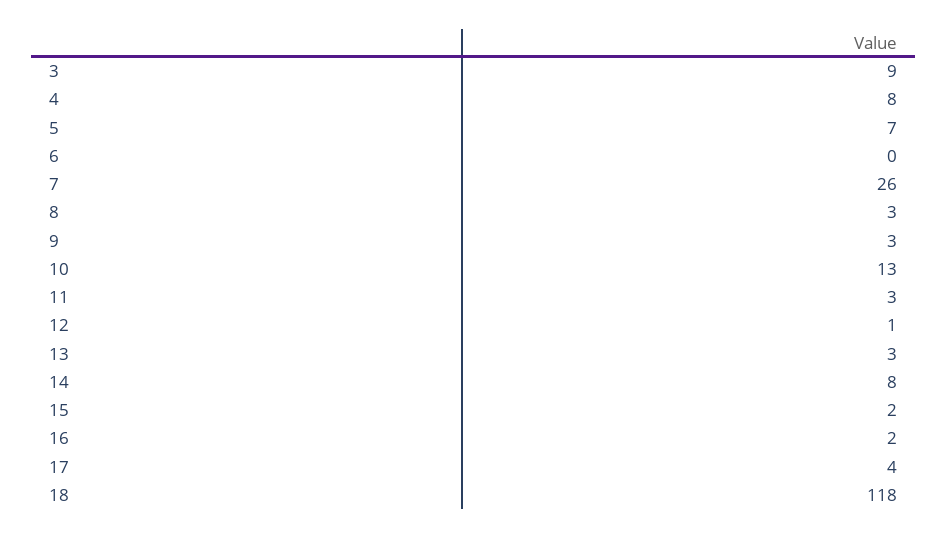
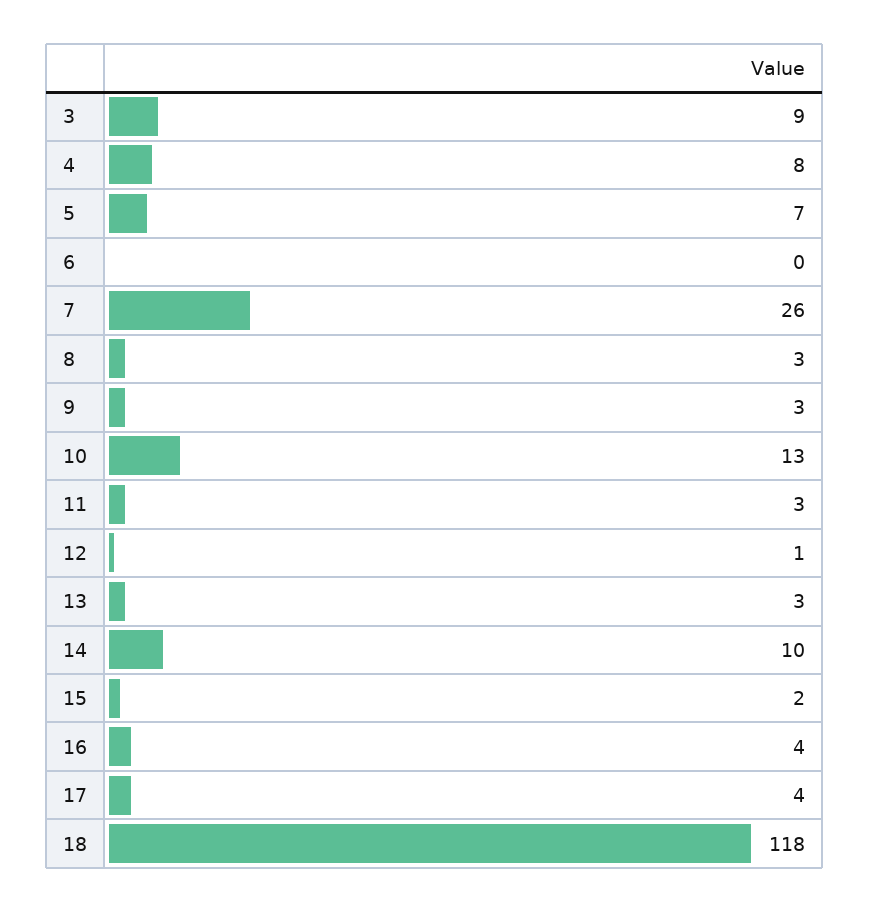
14: 8 -> 10
16: 2 -> 4

